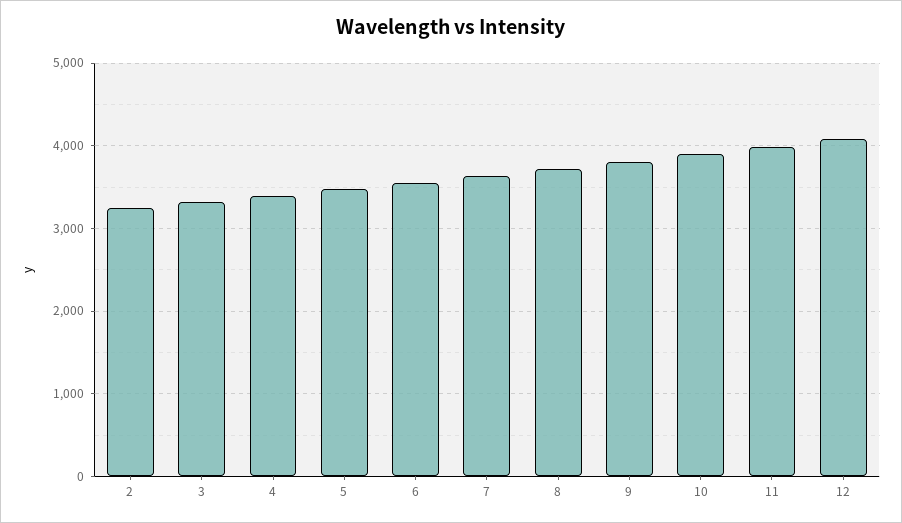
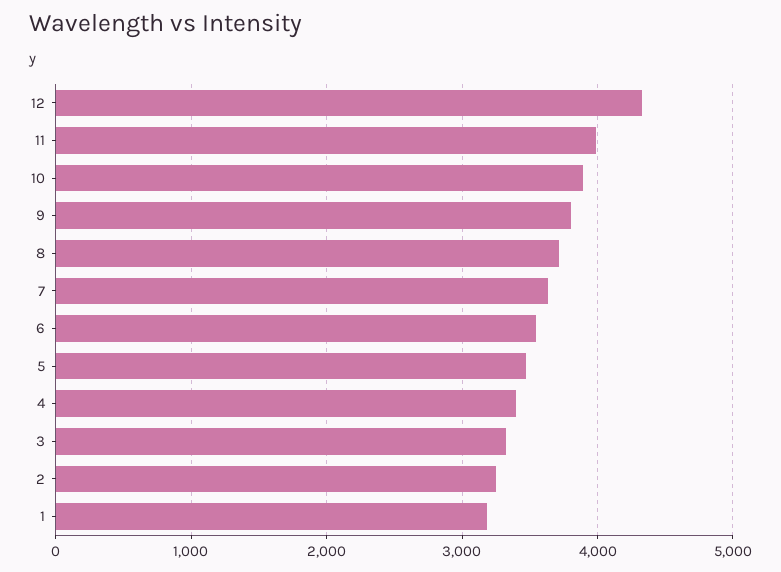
12: 4100 -> 4300
1: none -> 3200

